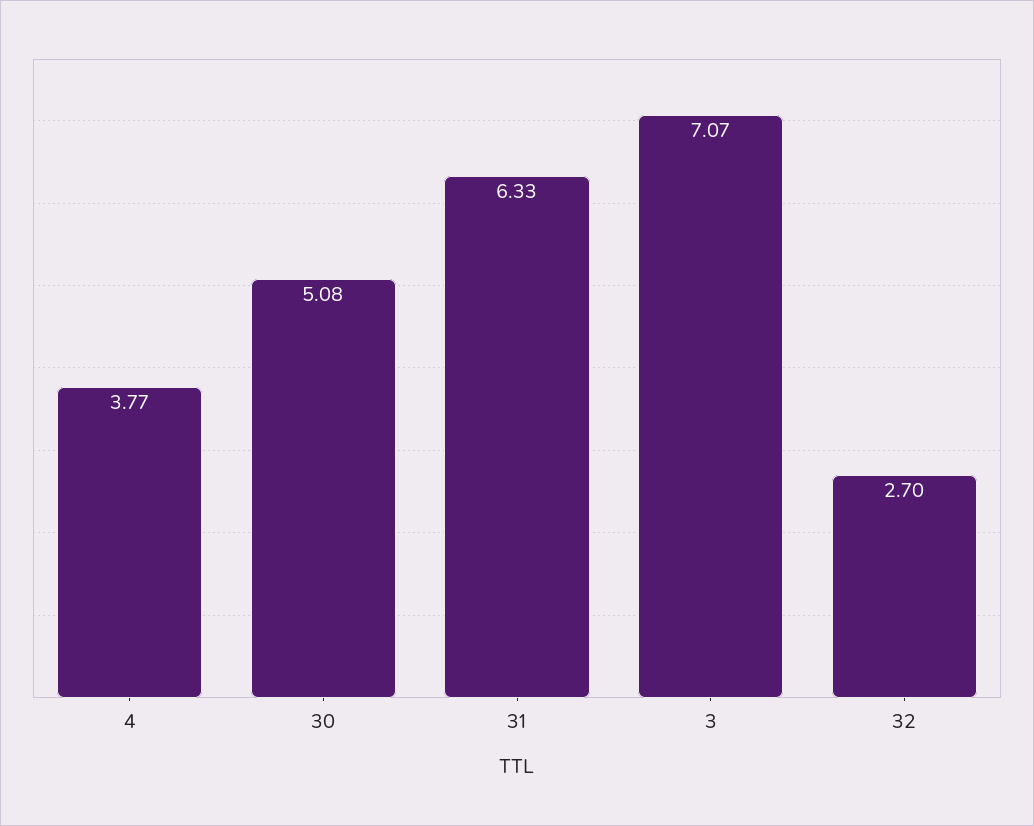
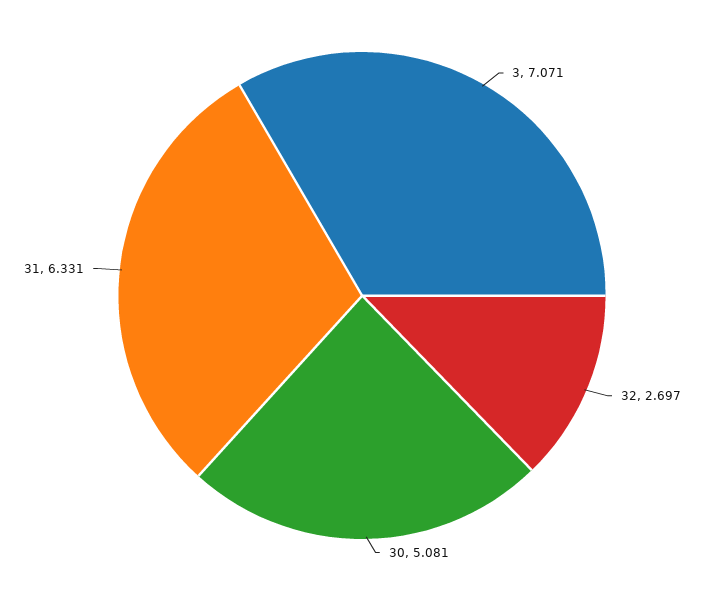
4: 3.77 -> none

